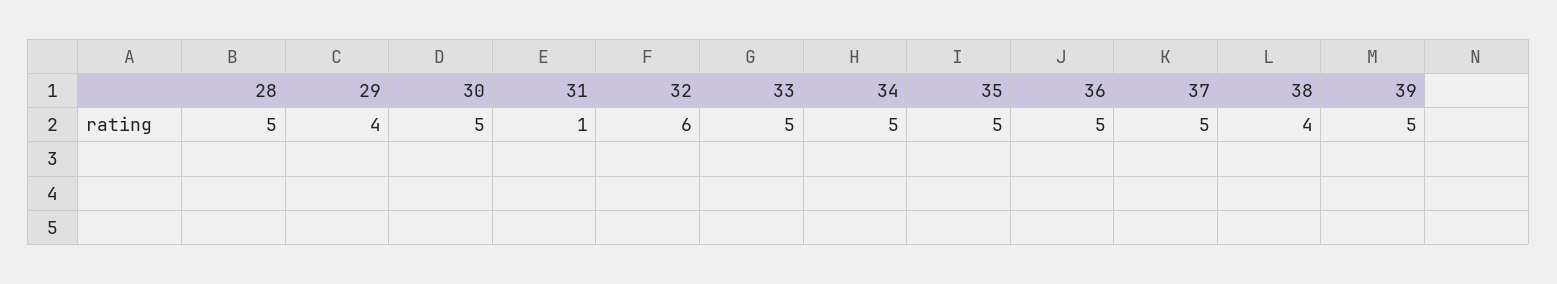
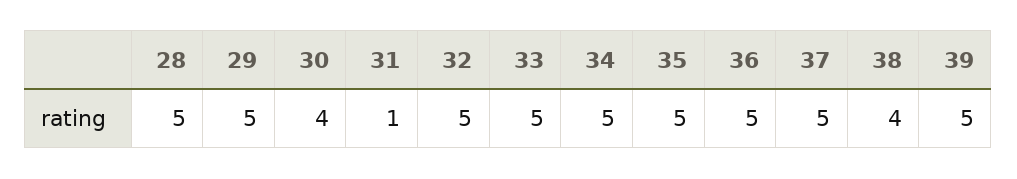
29: 4 -> 5
30: 5 -> 4
32: 6 -> 5

